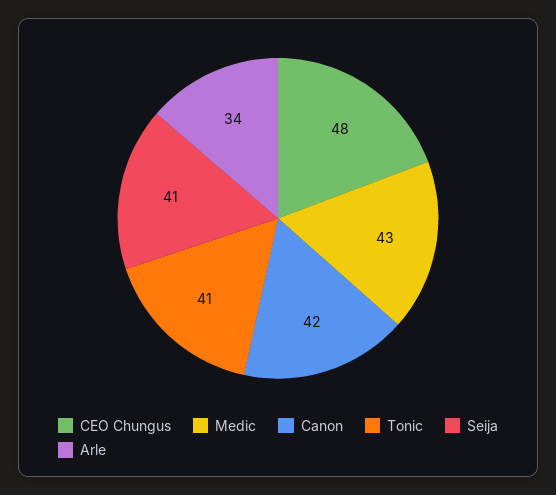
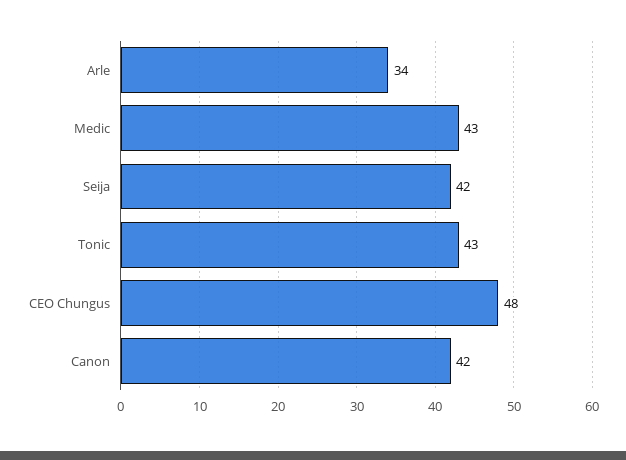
Tonic: 41 -> 43
Seija: 41 -> 42

